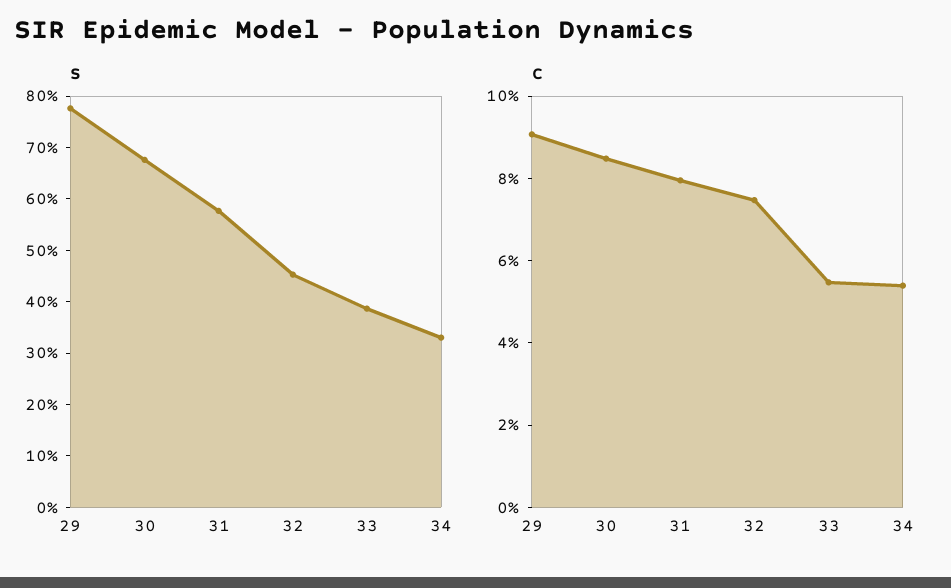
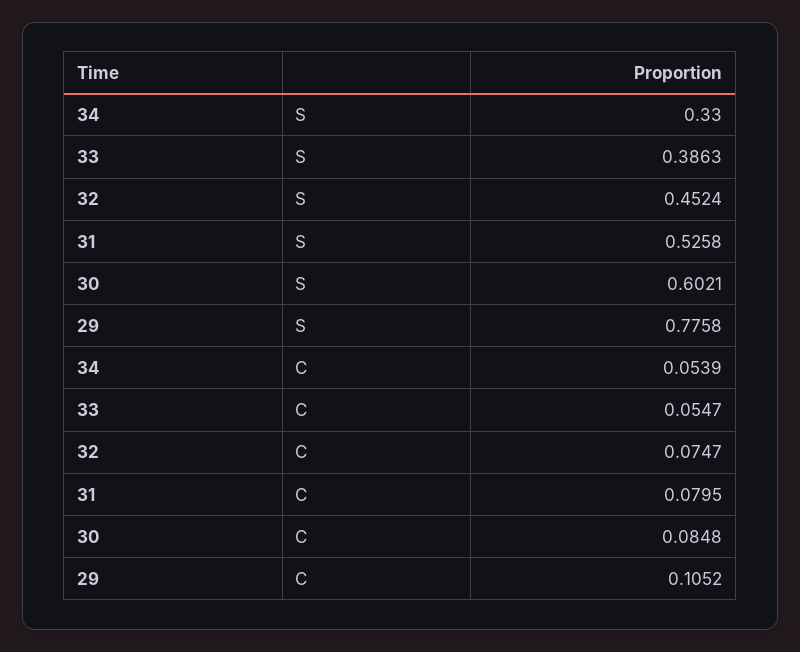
S, 30: 0.68 -> 0.6021
S, 31: 0.58 -> 0.5258
C, 29: 0.09 -> 0.1052

